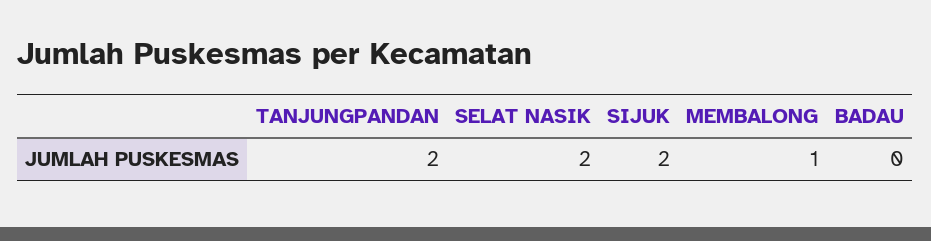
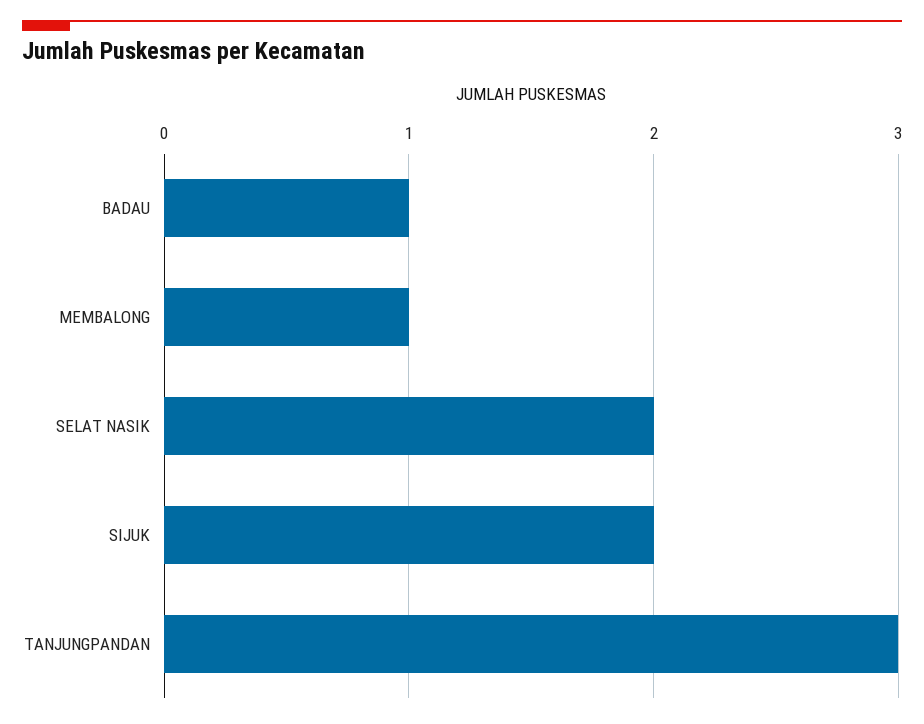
TANJUNGPANDAN: 2 -> 3
BADAU: 0 -> 1

